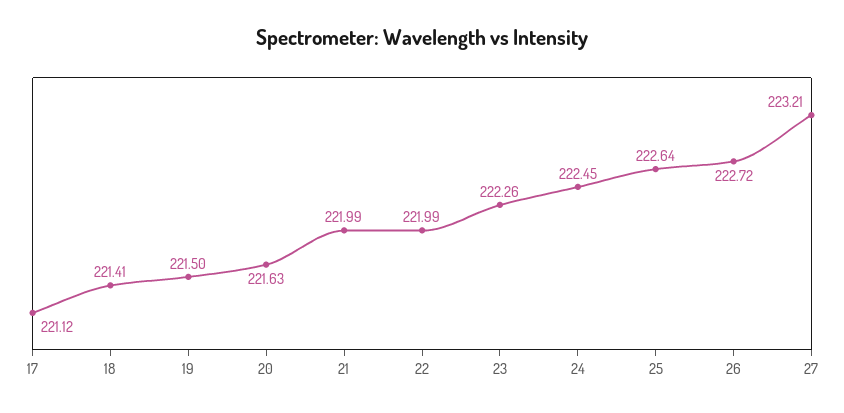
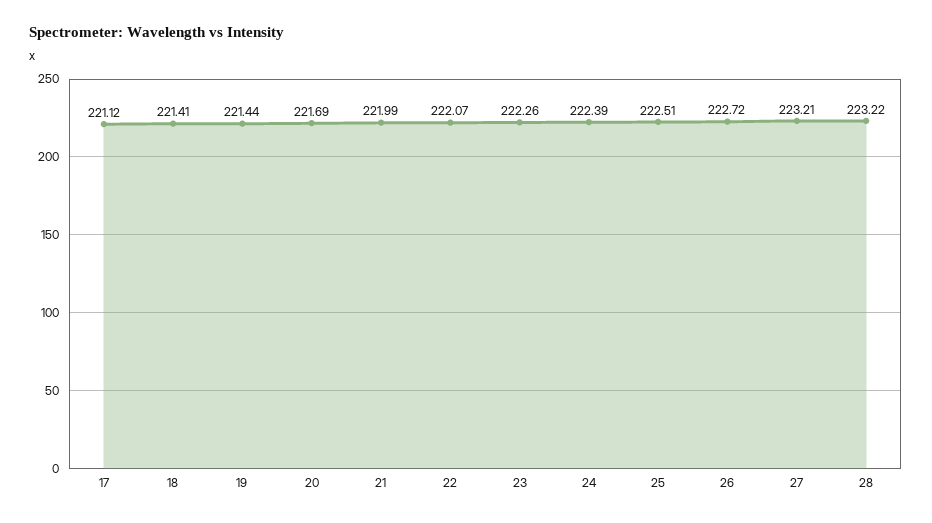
19: 221.5 -> 221.44
20: 221.63 -> 221.69
22: 221.99 -> 222.07
24: 222.45 -> 222.39
25: 222.64 -> 222.51
28: none -> 223.22

